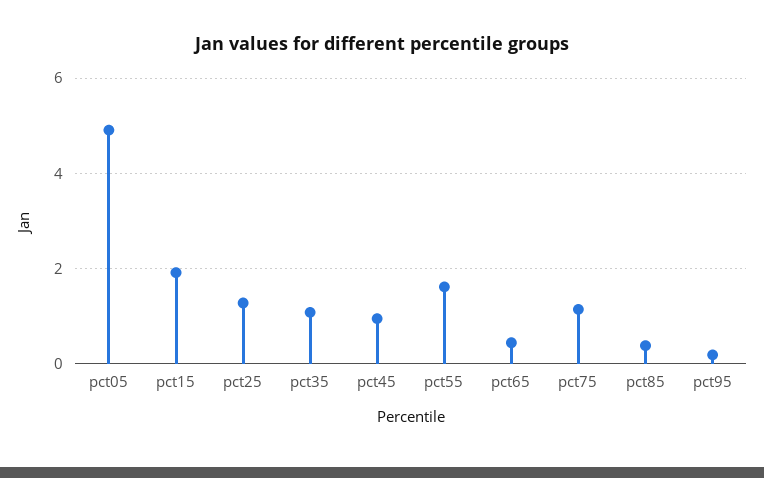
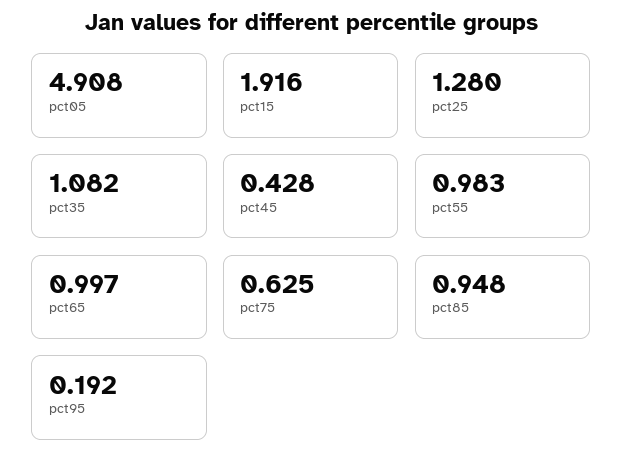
pct45: 1 -> 0.428
pct55: 1.6 -> 0.983
pct65: 0.4 -> 0.997
pct75: 1.2 -> 0.625
pct85: 0.4 -> 0.948

